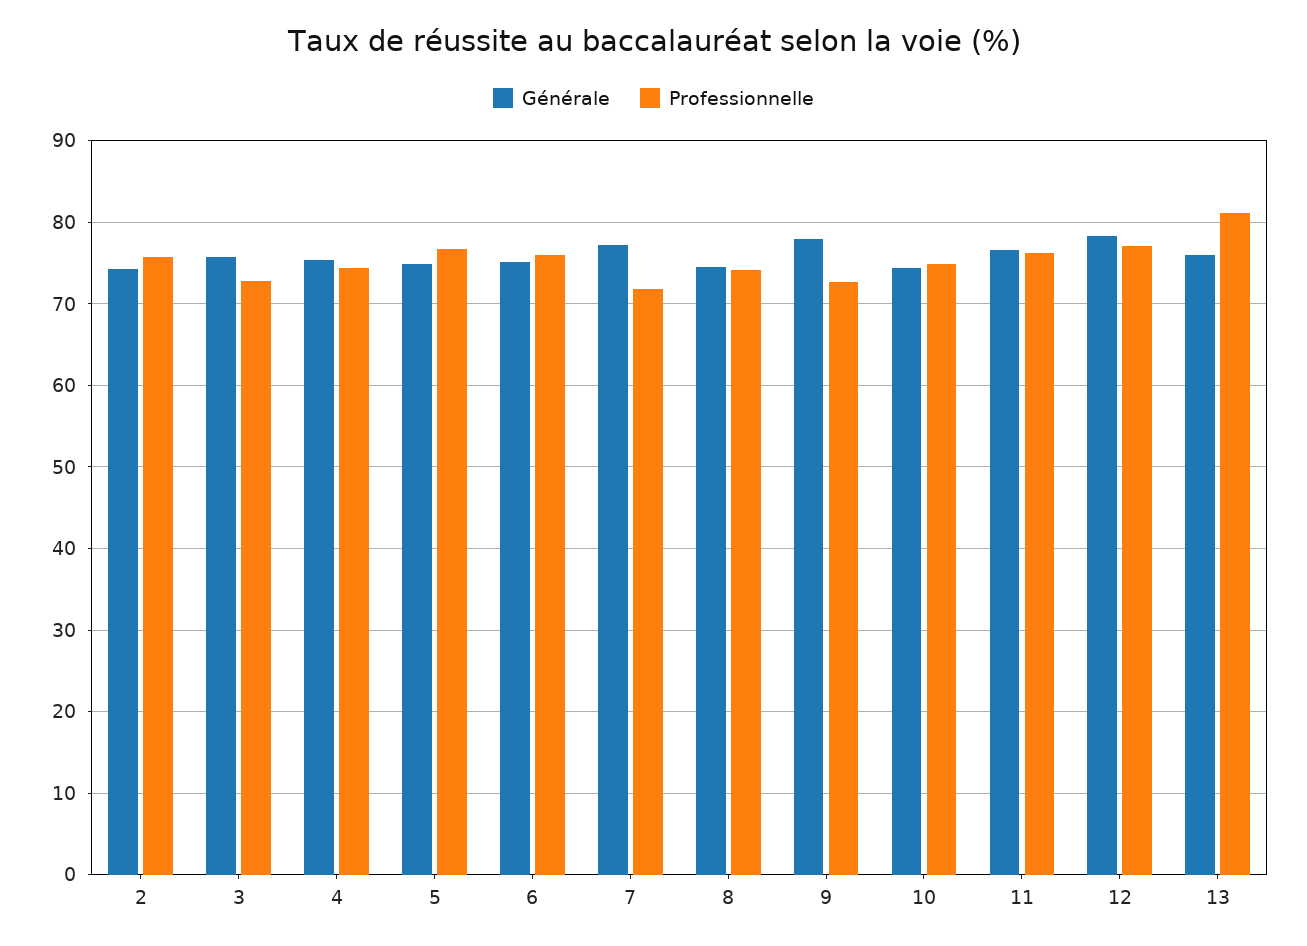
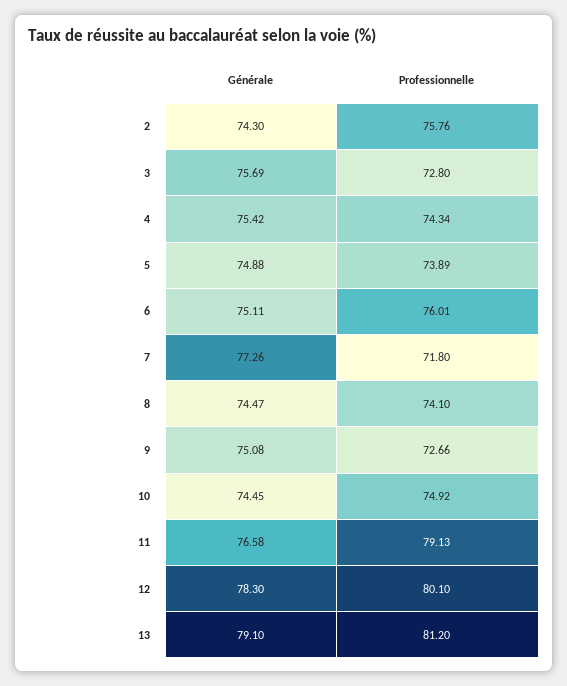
Professionnelle, 5: 77 -> 73.89
Générale, 9: 78 -> 75.08
Professionnelle, 11: 76 -> 79.13
Professionnelle, 12: 77 -> 80.1
Générale, 13: 76 -> 79.1

